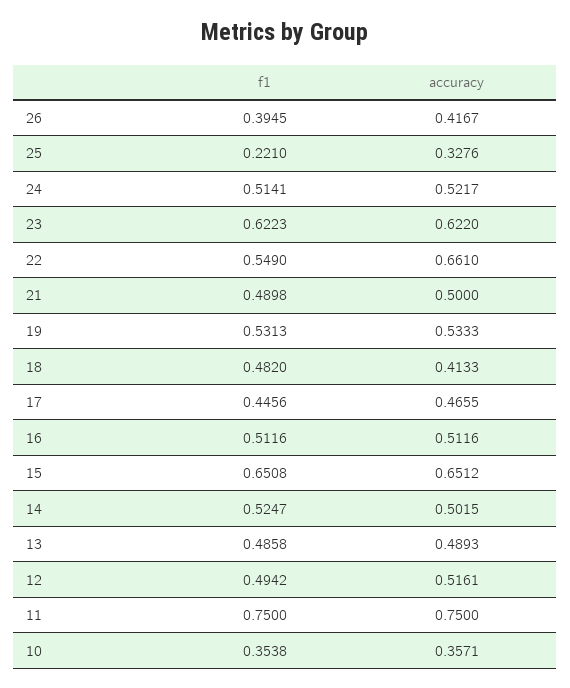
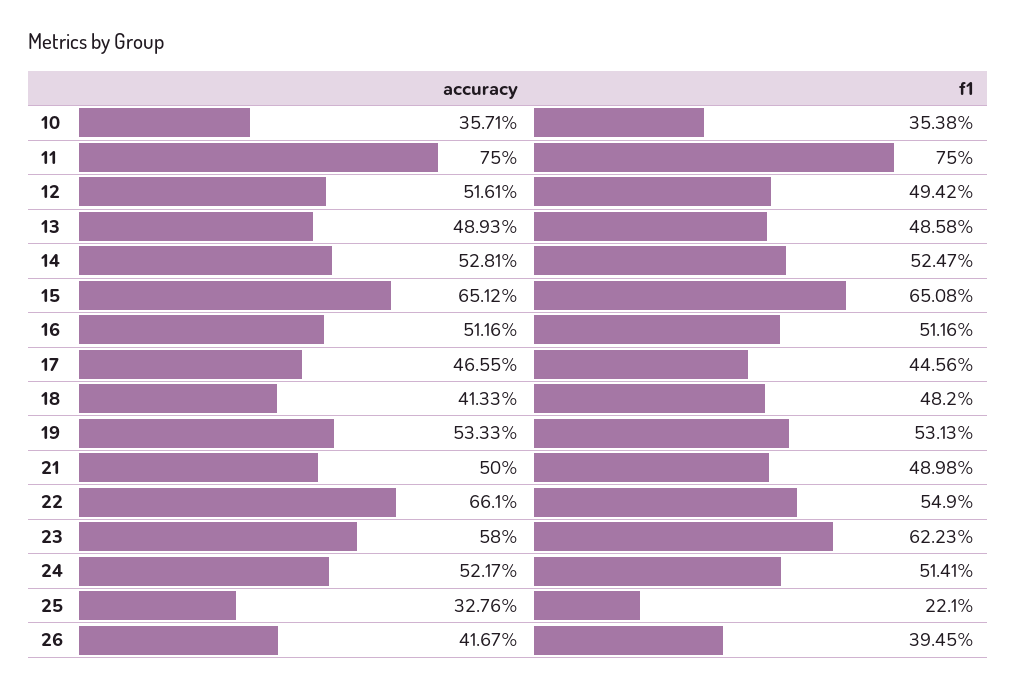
accuracy, 23: 0.622 -> 0.58
accuracy, 14: 0.5015 -> 0.5281

